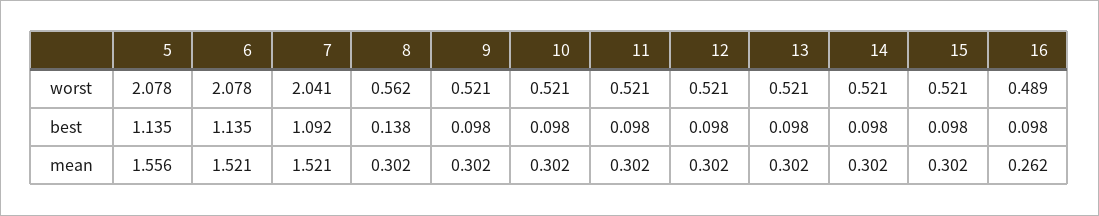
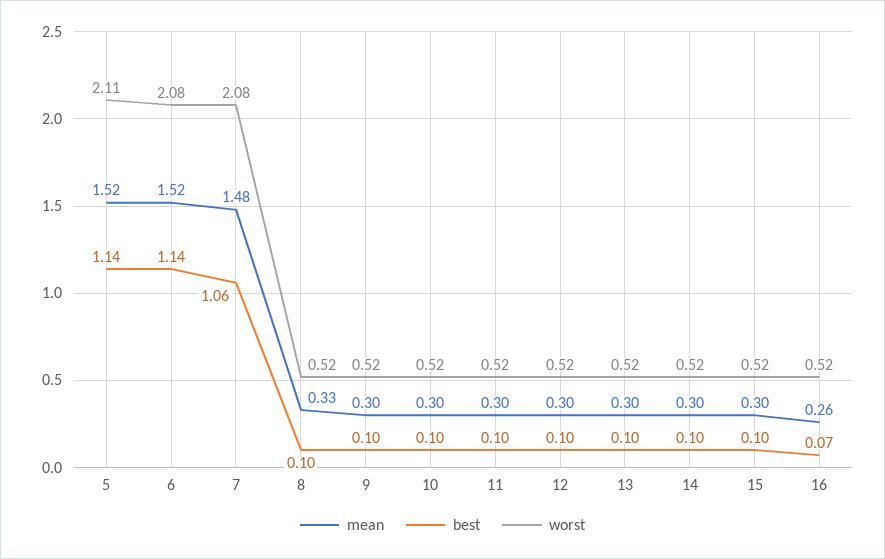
worst, 5: 2.078 -> 2.11
worst, 7: 2.041 -> 2.08
worst, 8: 0.562 -> 0.52
worst, 16: 0.489 -> 0.52
best, 7: 1.092 -> 1.06
best, 8: 0.138 -> 0.1
best, 16: 0.098 -> 0.07
mean, 5: 1.556 -> 1.52
mean, 7: 1.521 -> 1.48
mean, 8: 0.302 -> 0.33

